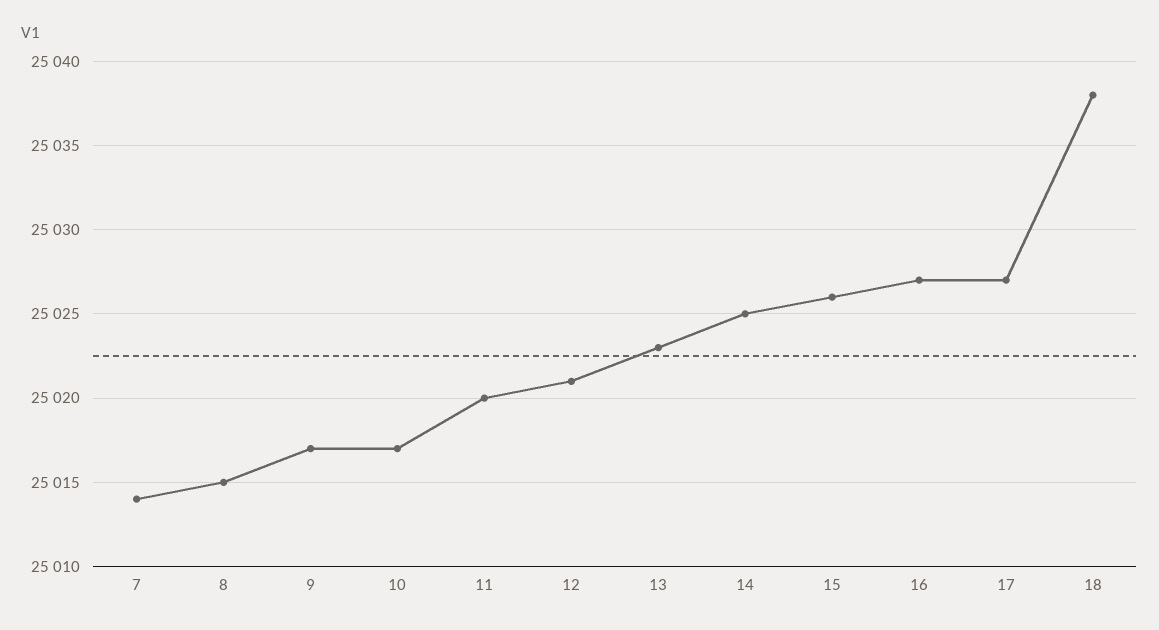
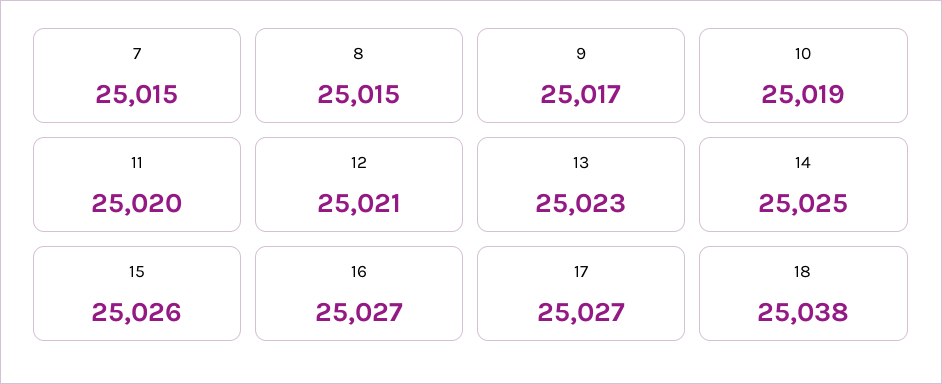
7: 25014 -> 25015
10: 25017 -> 25019

